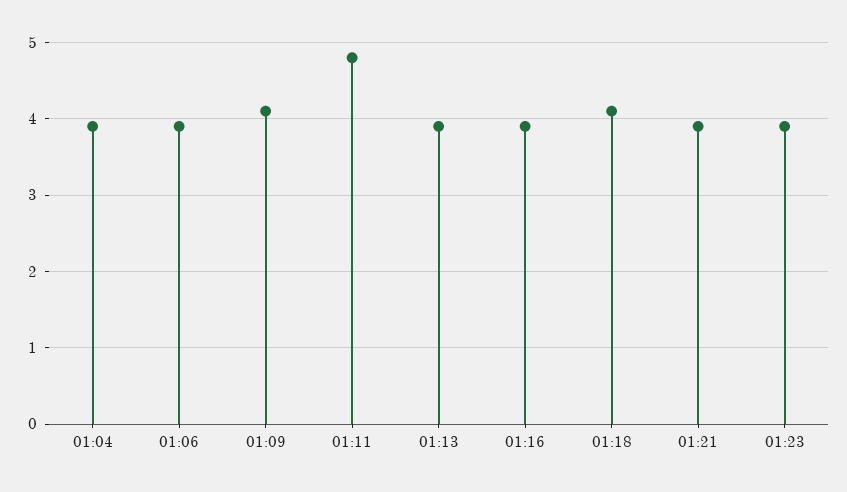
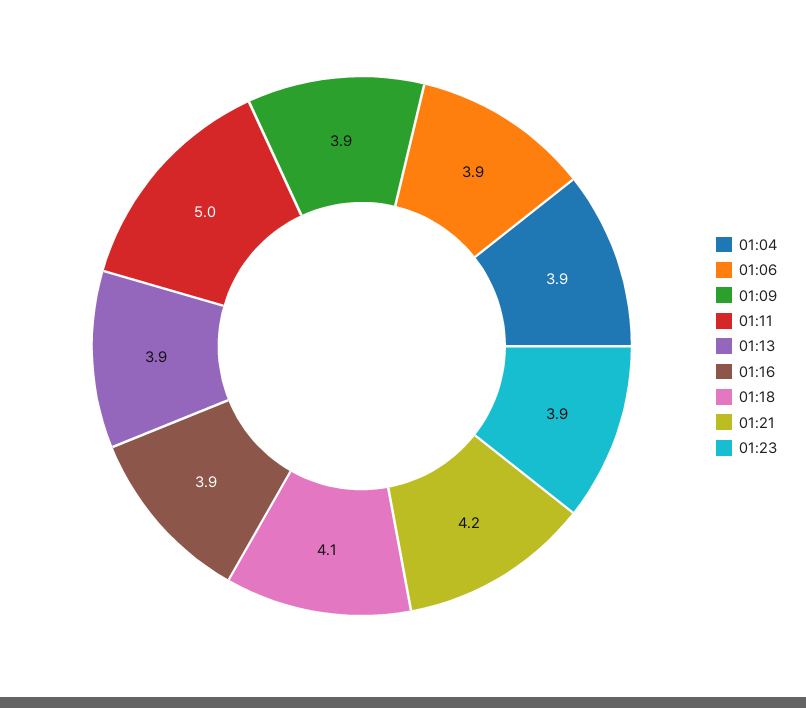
01:09: 4.1 -> 3.9
01:11: 4.8 -> 5
01:21: 3.9 -> 4.2

